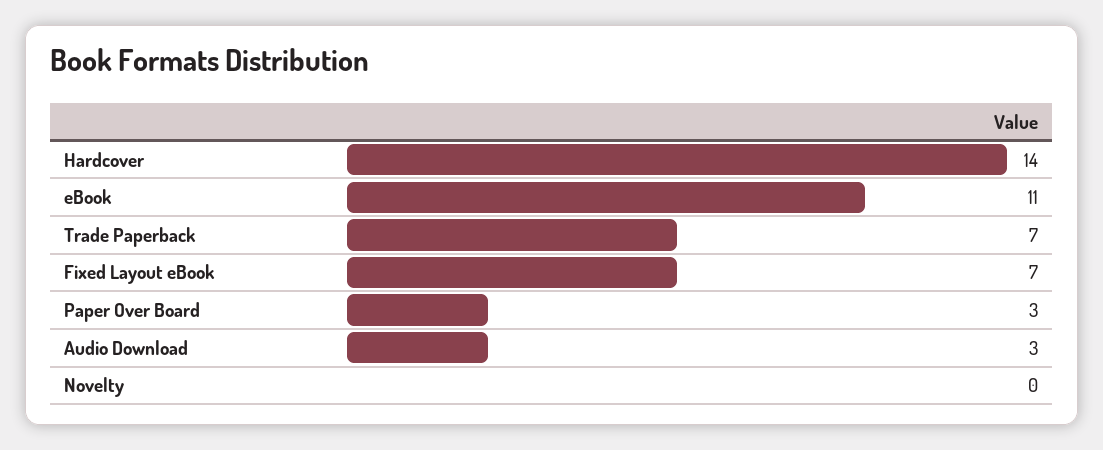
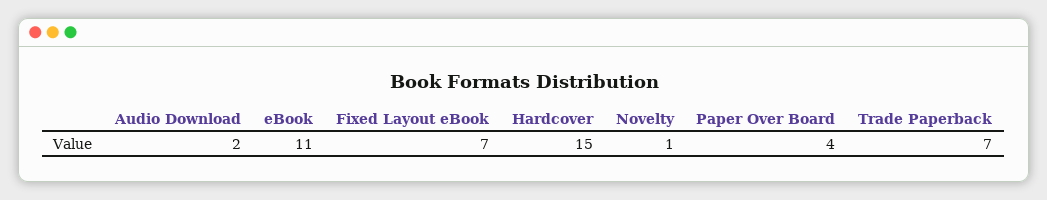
Hardcover: 14 -> 15
Paper Over Board: 3 -> 4
Audio Download: 3 -> 2
Novelty: 0 -> 1

